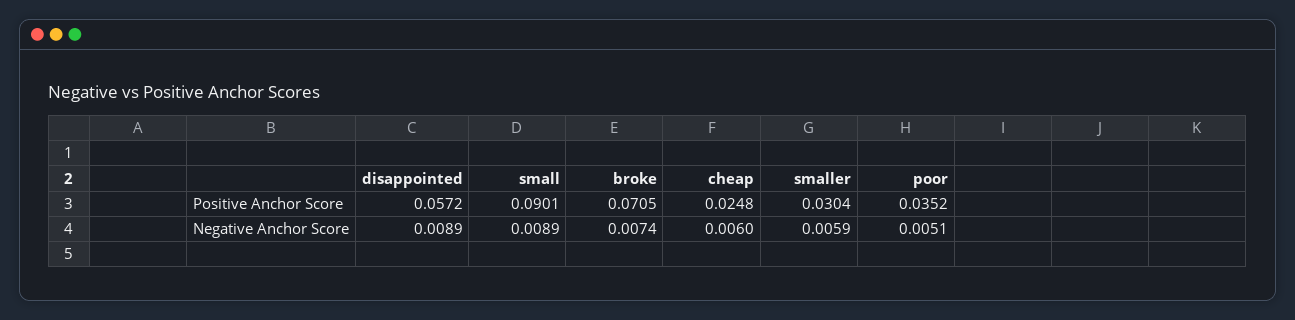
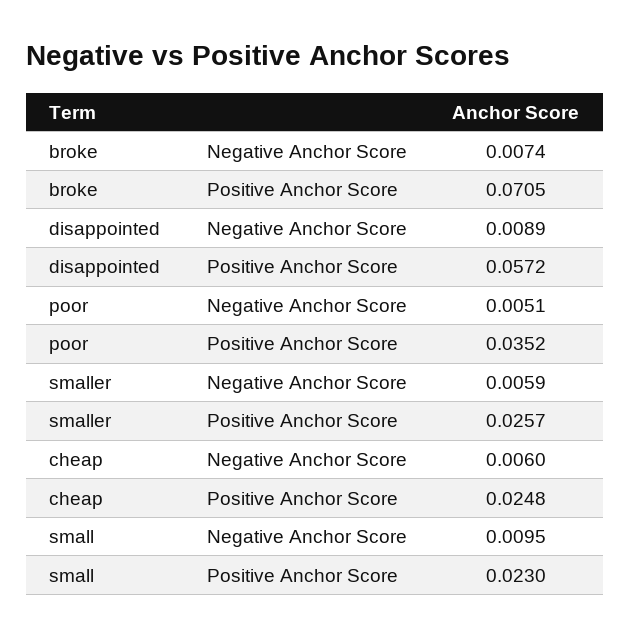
small, Positive Anchor Score: 0.0901 -> 0.023
smaller, Positive Anchor Score: 0.0304 -> 0.0257
small, Negative Anchor Score: 0.0089 -> 0.0095

